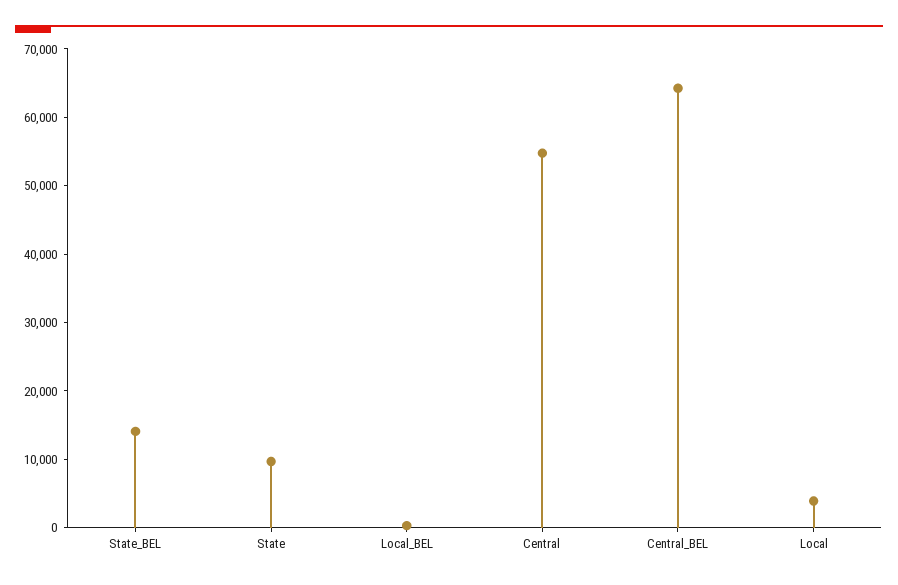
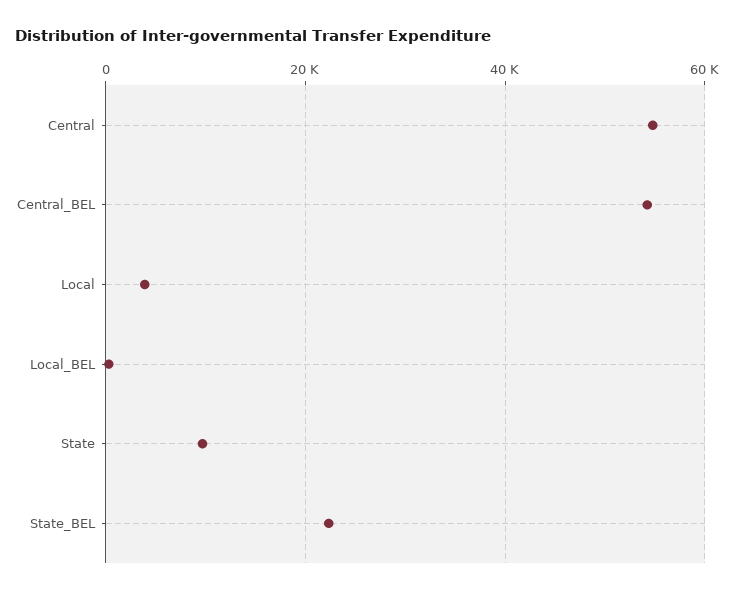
State_BEL: 14000 -> 22000
Central_BEL: 64000 -> 54000

